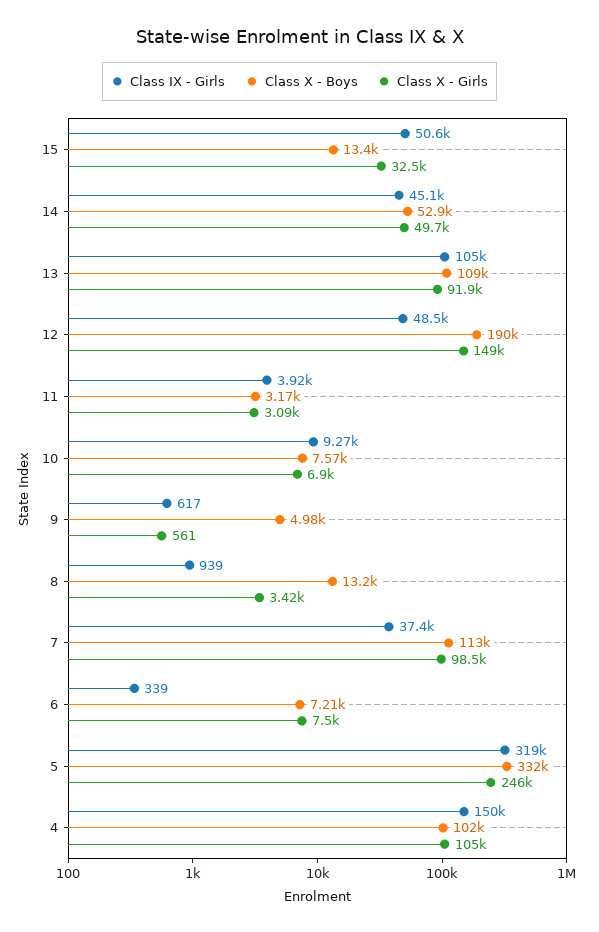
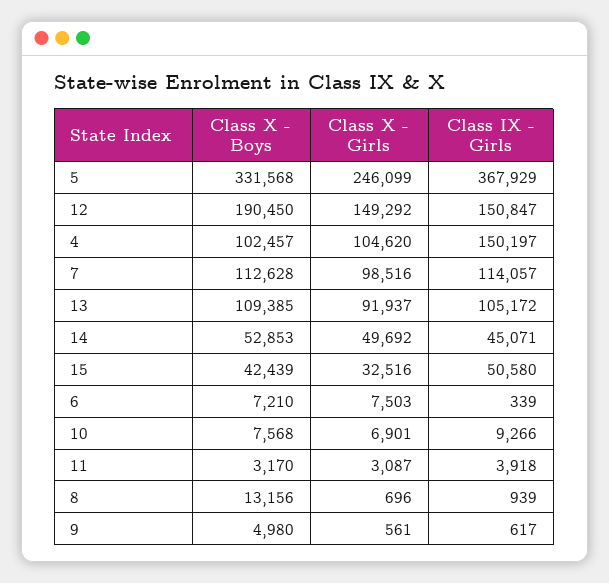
Class X - Boys, 15: 13400 -> 42439
Class IX - Girls, 12: 48500 -> 150847
Class X - Girls, 8: 3420 -> 696
Class IX - Girls, 7: 37400 -> 114057
Class IX - Girls, 5: 319000 -> 367929

